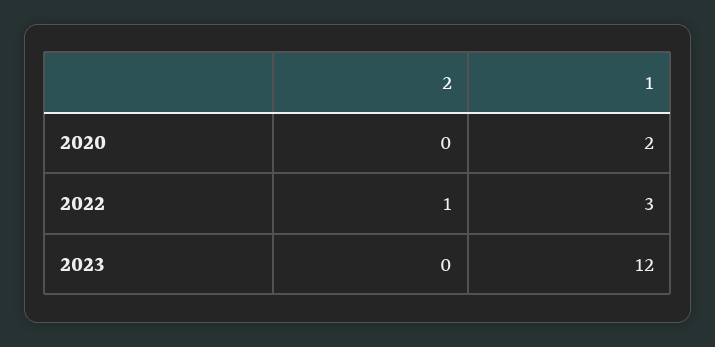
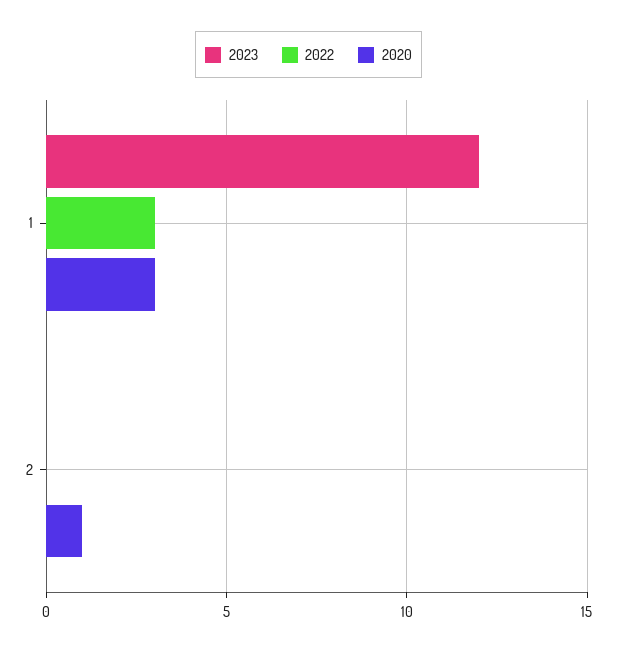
2020, 2: 0 -> 1
2020, 1: 2 -> 3
2022, 2: 1 -> 0

